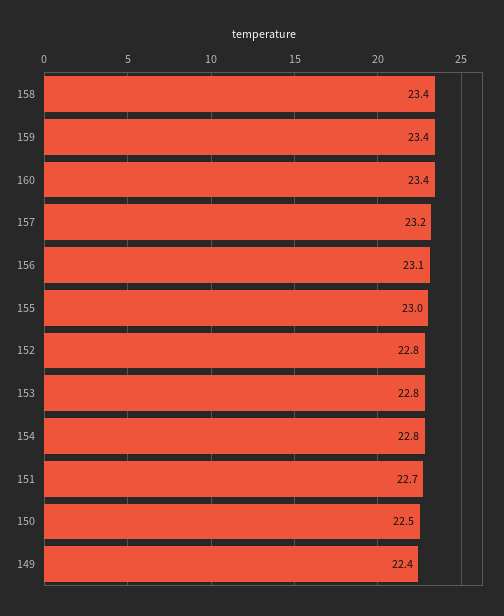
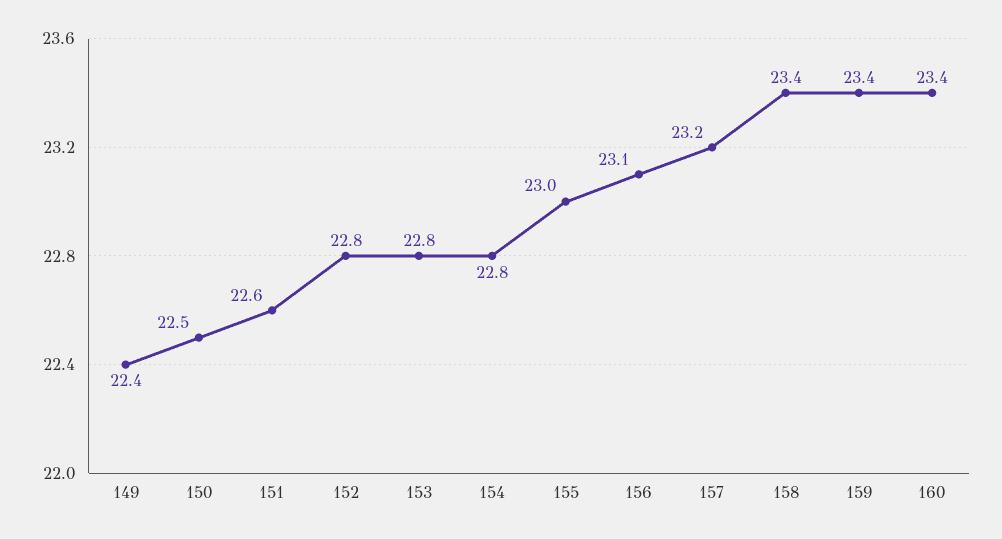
151: 22.7 -> 22.6

